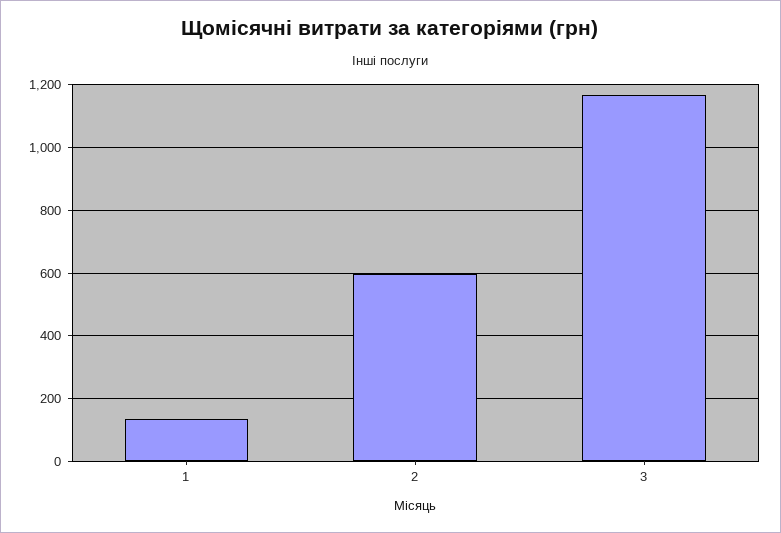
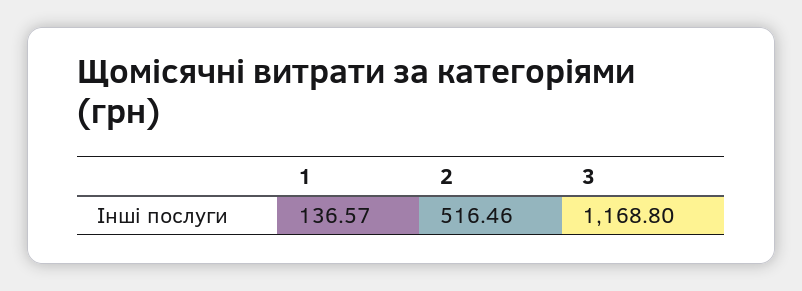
2: 600 -> 516.46

